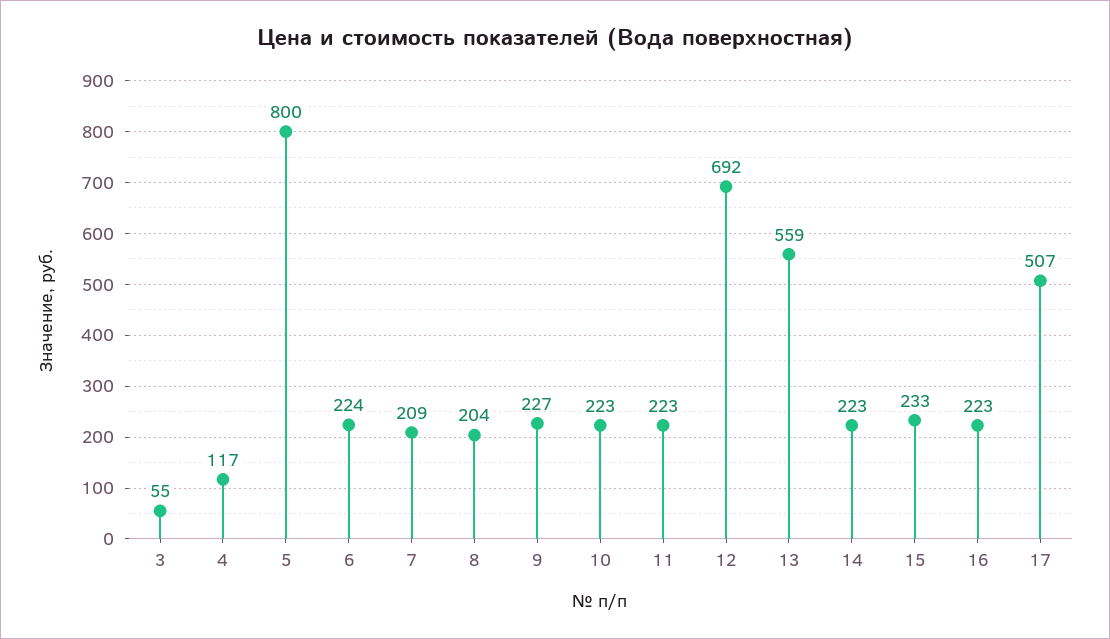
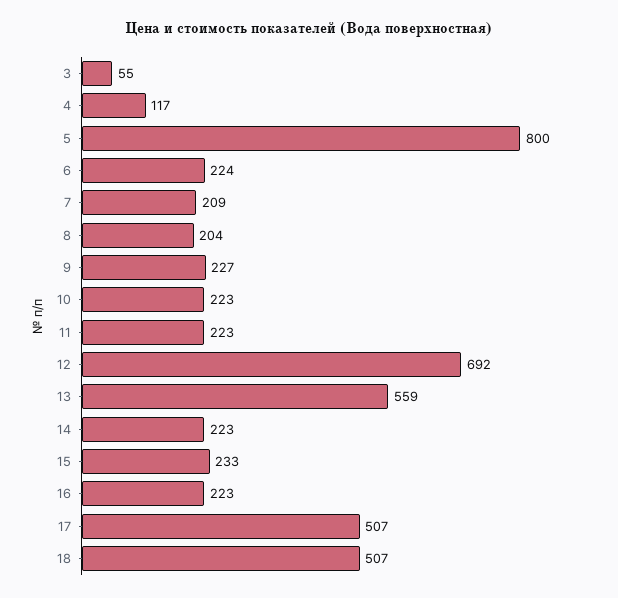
18: none -> 507

